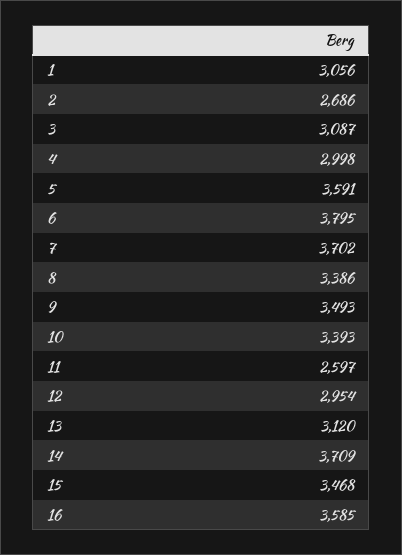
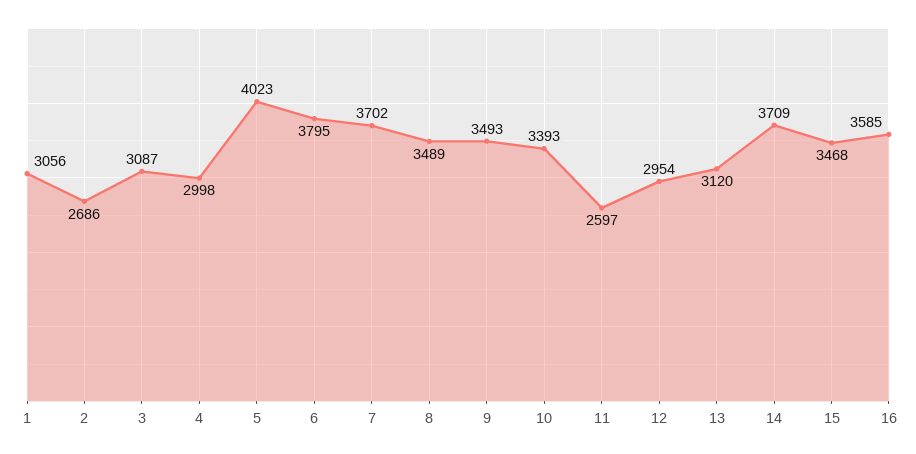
5: 3591 -> 4023
8: 3386 -> 3489

